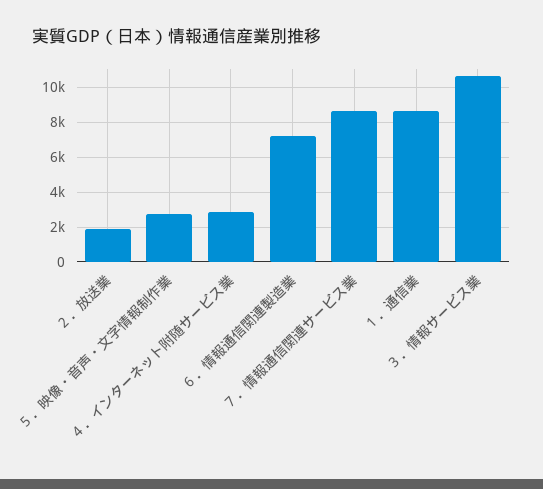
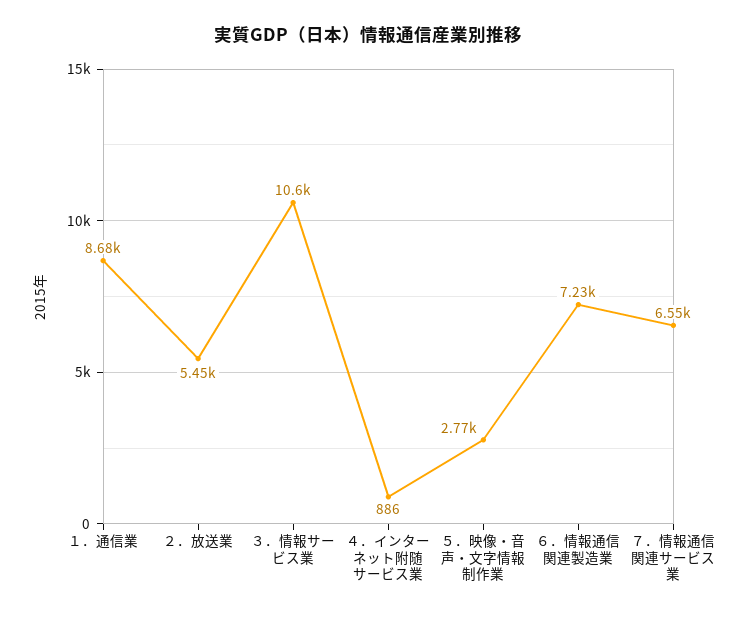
２．放送業: 2000 -> 5450
４．インターネット附随サービス業: 3000 -> 886
７．情報通信関連サービス業: 8500 -> 6550

